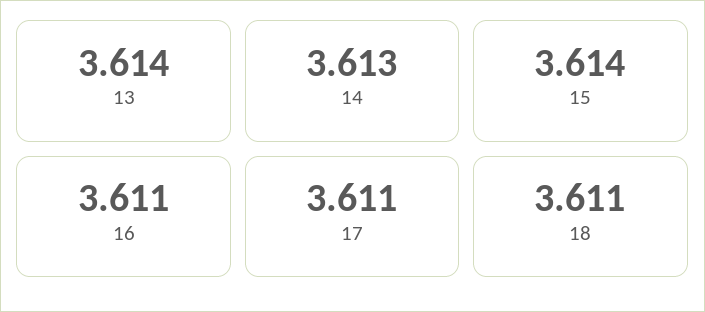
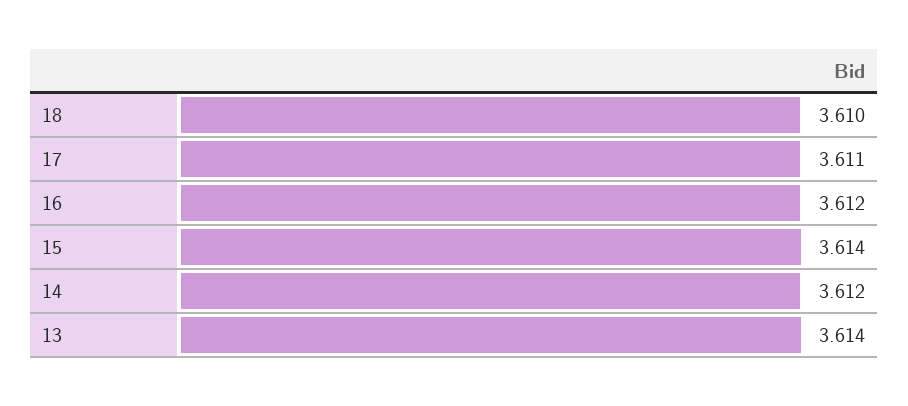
14: 3.613 -> 3.612
16: 3.611 -> 3.612
18: 3.611 -> 3.61

